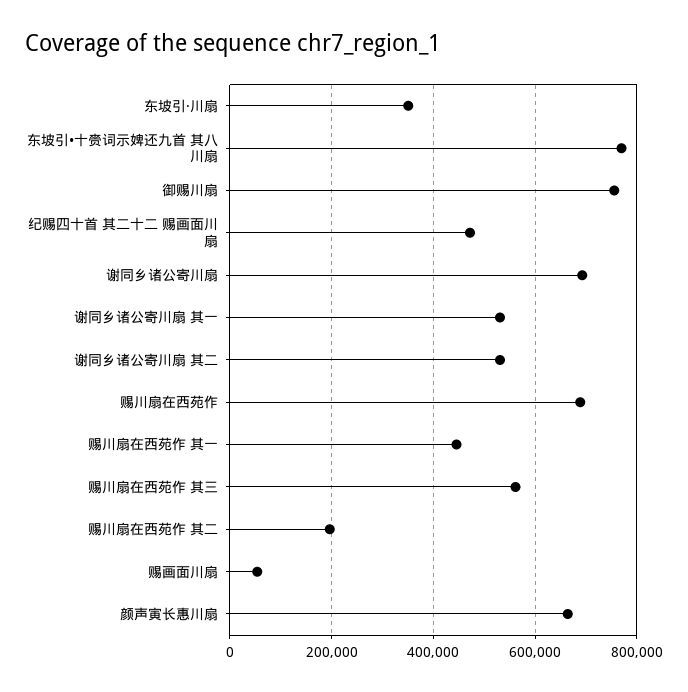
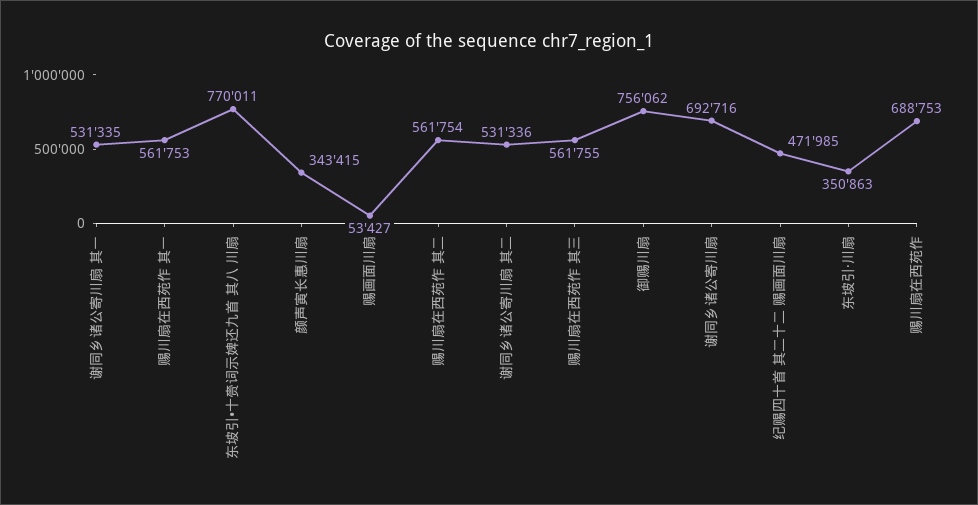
赐川扇在西苑作 其一: 440000 -> 561753
赐川扇在西苑作 其二: 200000 -> 561754
颜声寅长惠川扇: 660000 -> 343415

